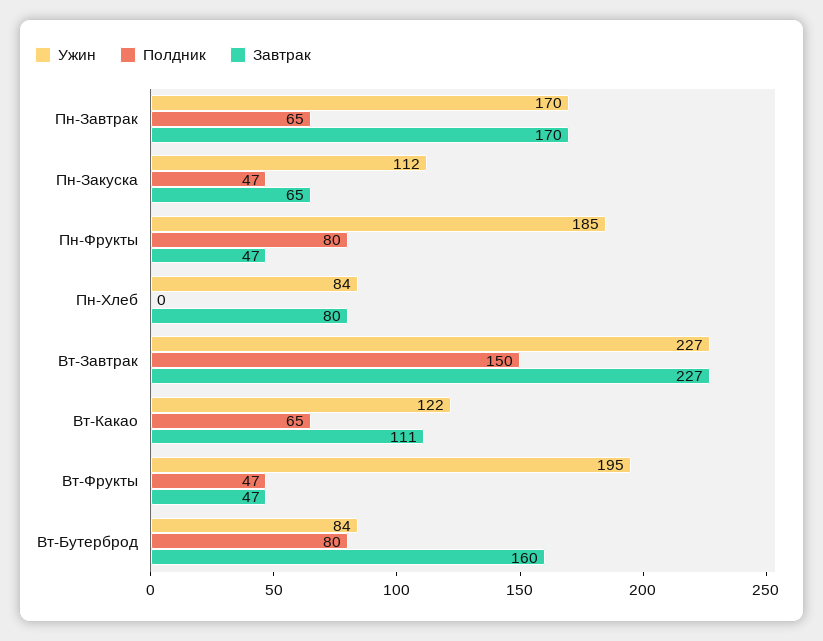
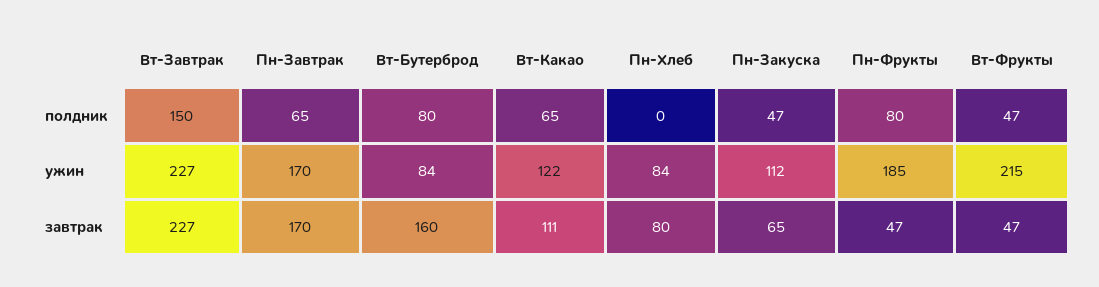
Ужин, Вт-Фрукты: 195 -> 215

